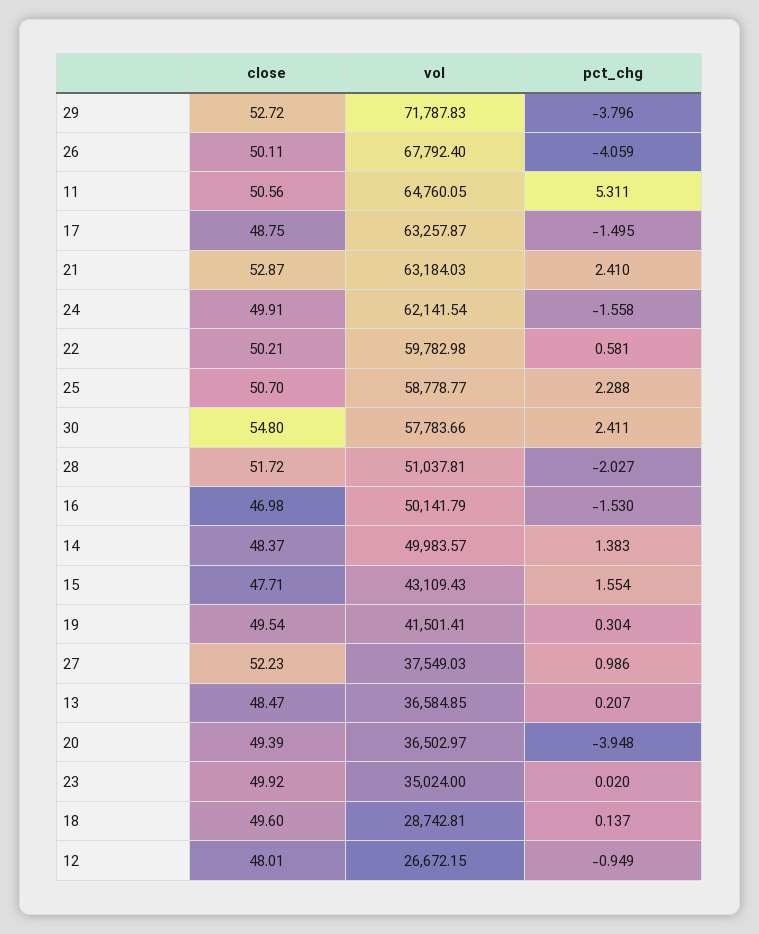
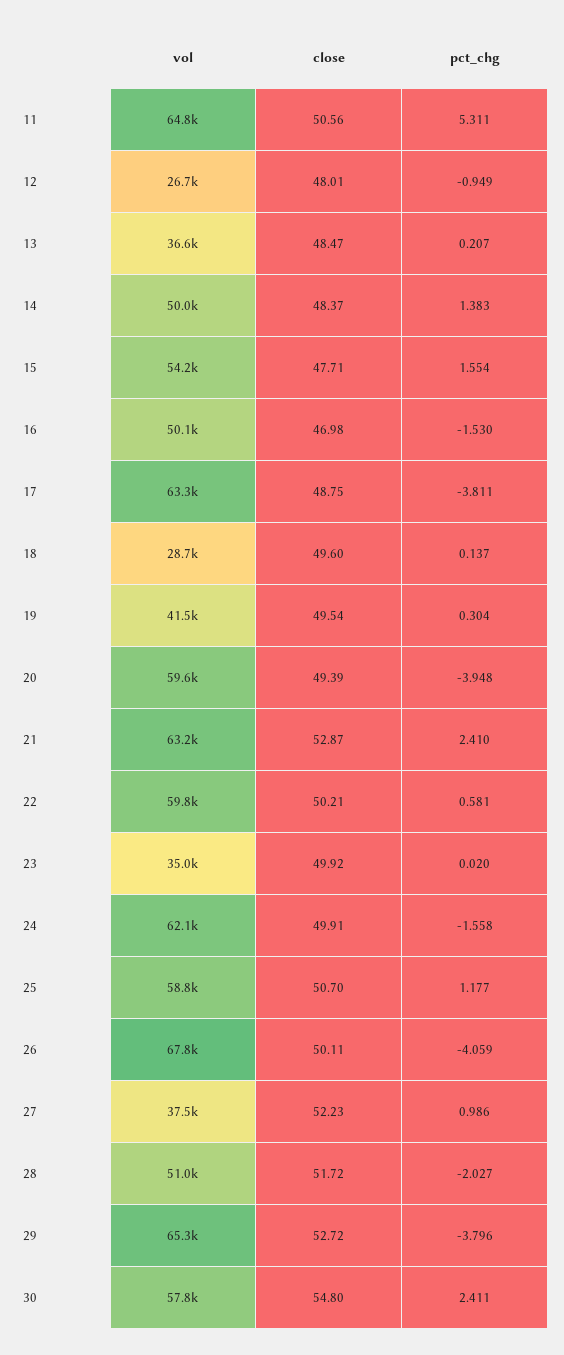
vol, 29: 71787.83 -> 65300
pct_chg, 17: -1.495 -> -3.811
pct_chg, 25: 2.288 -> 1.177
vol, 15: 43109.43 -> 54200
vol, 20: 36502.97 -> 59600

